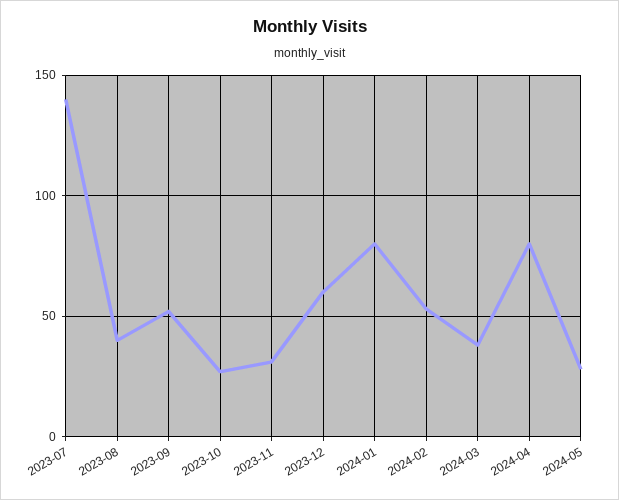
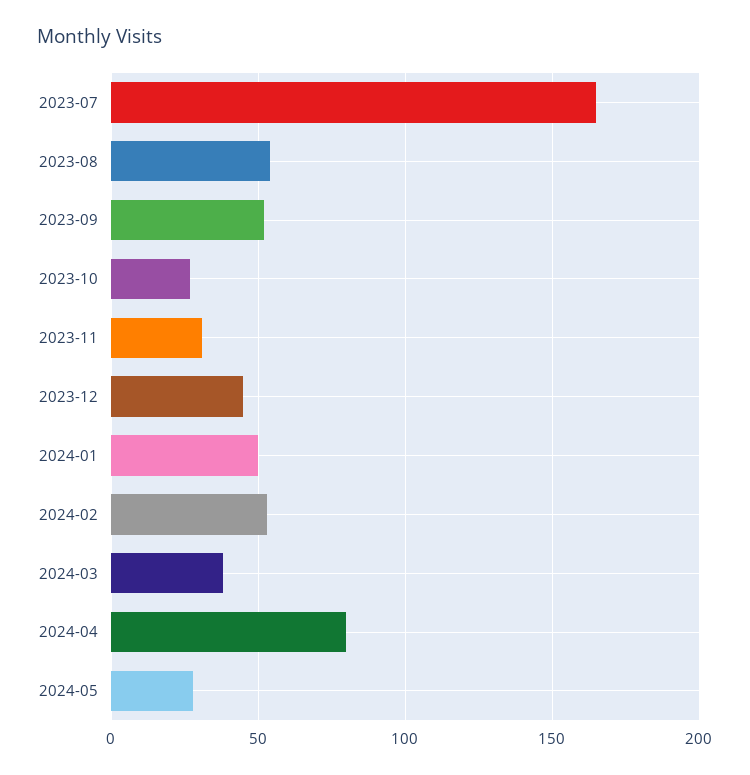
2023-07: 140 -> 165
2023-08: 40 -> 55
2023-12: 60 -> 45
2024-01: 80 -> 50

